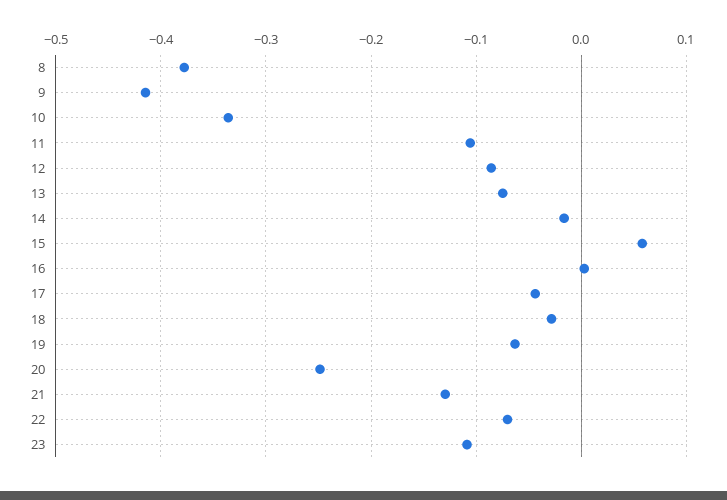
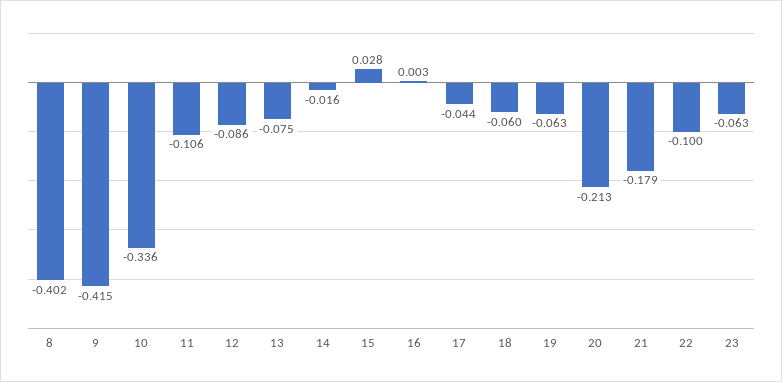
8: -0.38 -> -0.402
15: 0.06 -> 0.028
18: -0.03 -> -0.06
20: -0.25 -> -0.213
21: -0.13 -> -0.179
22: -0.07 -> -0.1
23: -0.11 -> -0.063

